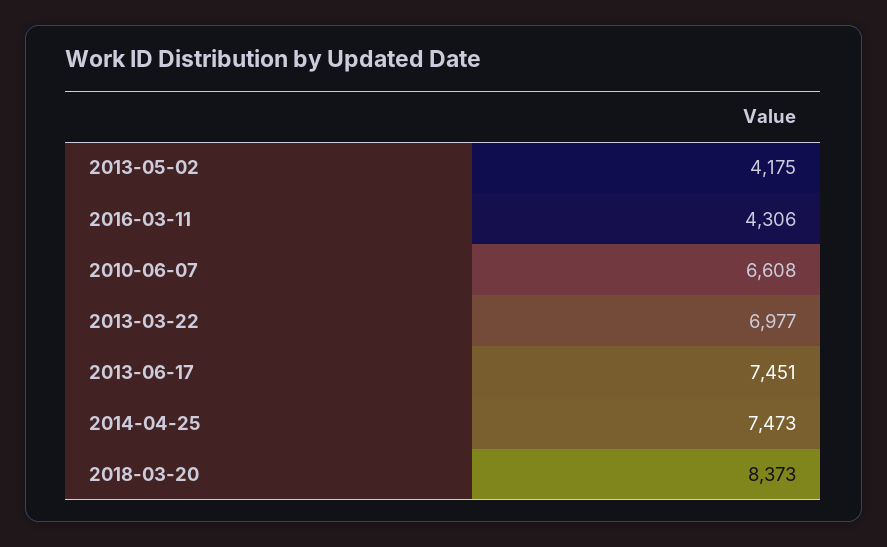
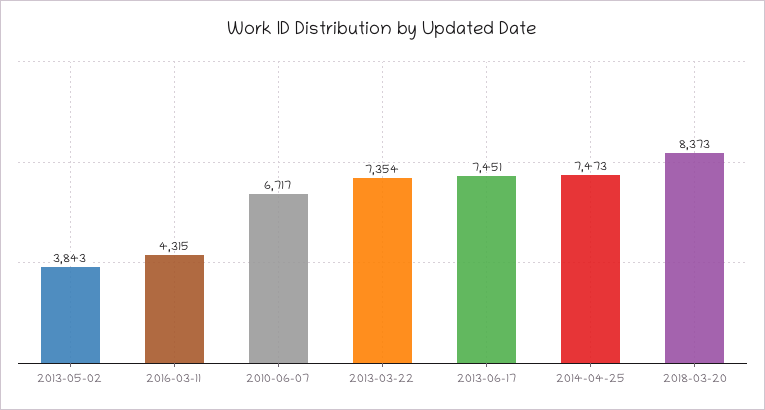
2013-05-02: 4175 -> 3843
2016-03-11: 4306 -> 4315
2010-06-07: 6608 -> 6717
2013-03-22: 6977 -> 7354

